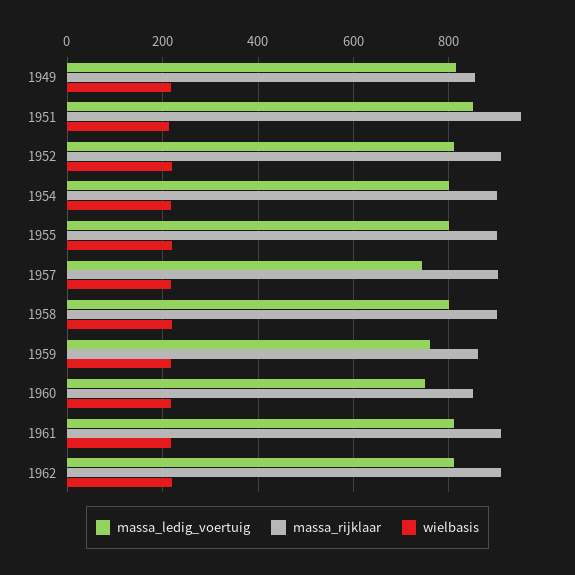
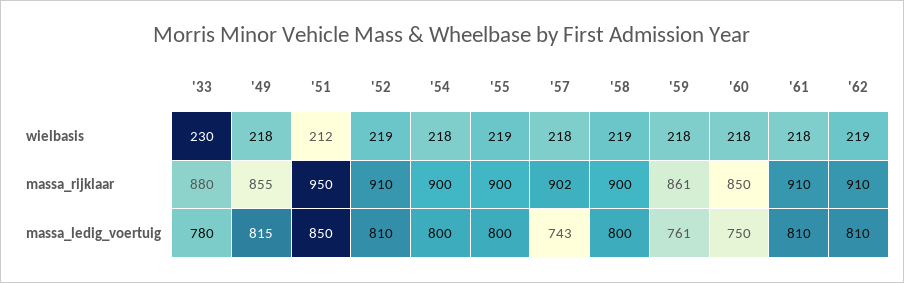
wielbasis, '33: none -> 230
massa_rijklaar, '33: none -> 880
massa_ledig_voertuig, '33: none -> 780

